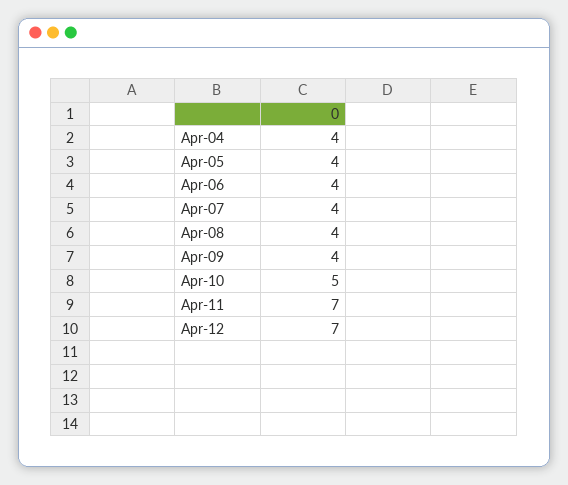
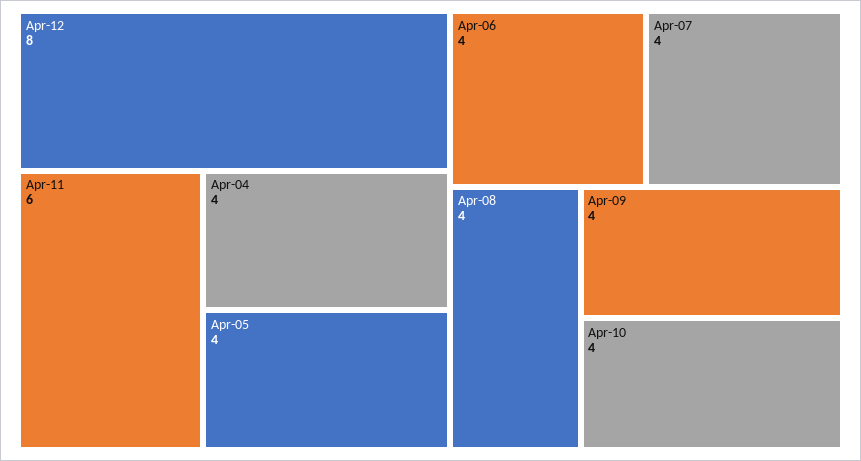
Apr-10: 5 -> 4
Apr-11: 7 -> 6
Apr-12: 7 -> 8

